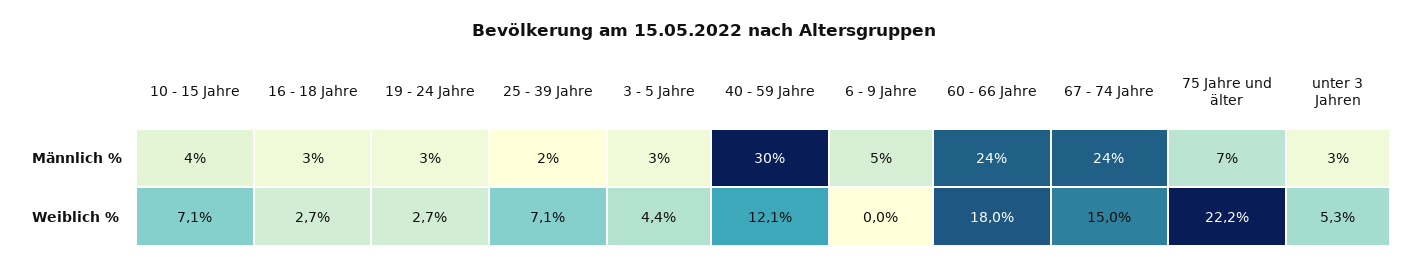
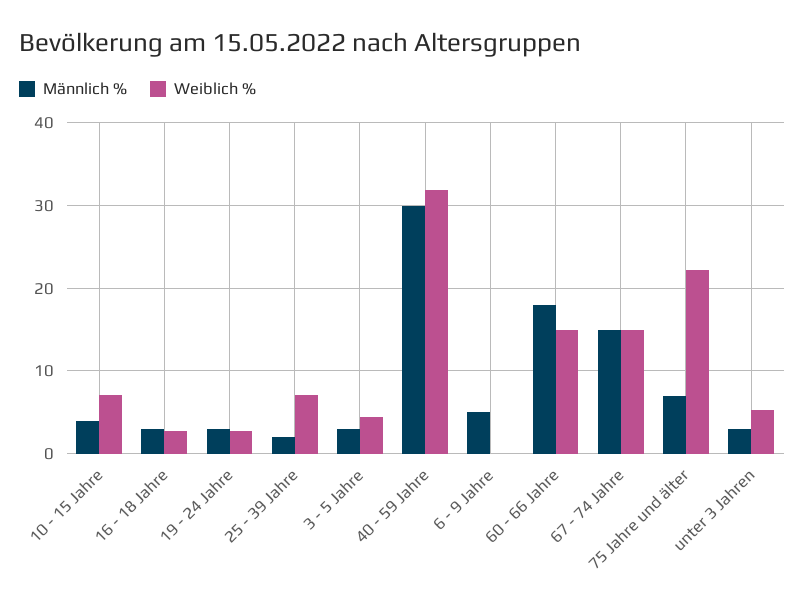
Männlich %, 60 - 66 Jahre: 24 -> 18
Männlich %, 67 - 74 Jahre: 24 -> 15
Weiblich %, 40 - 59 Jahre: 12.1 -> 32
Weiblich %, 60 - 66 Jahre: 18 -> 15

